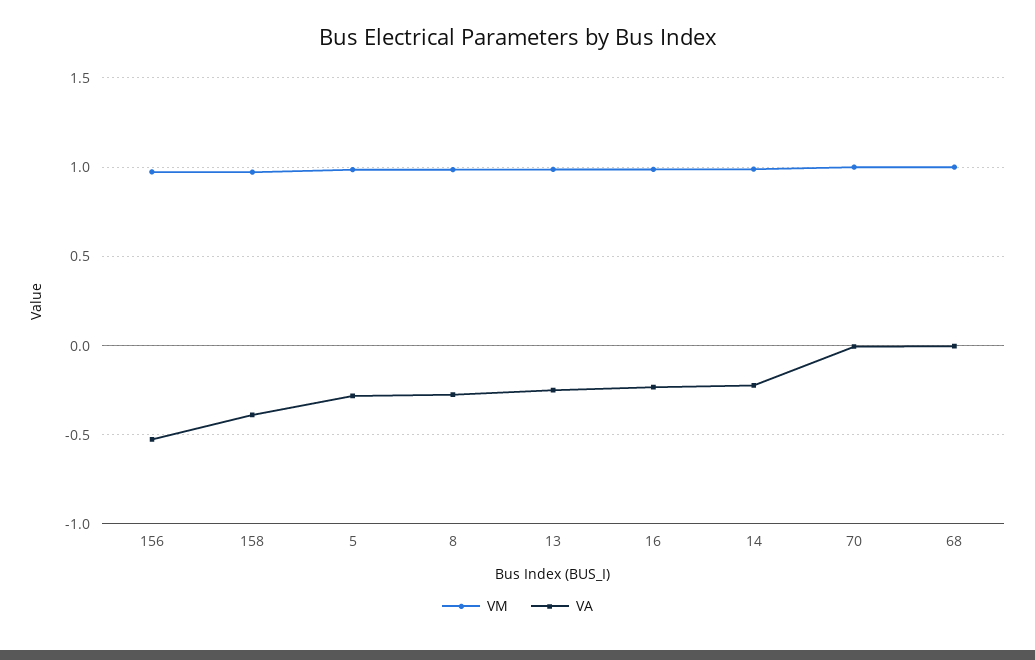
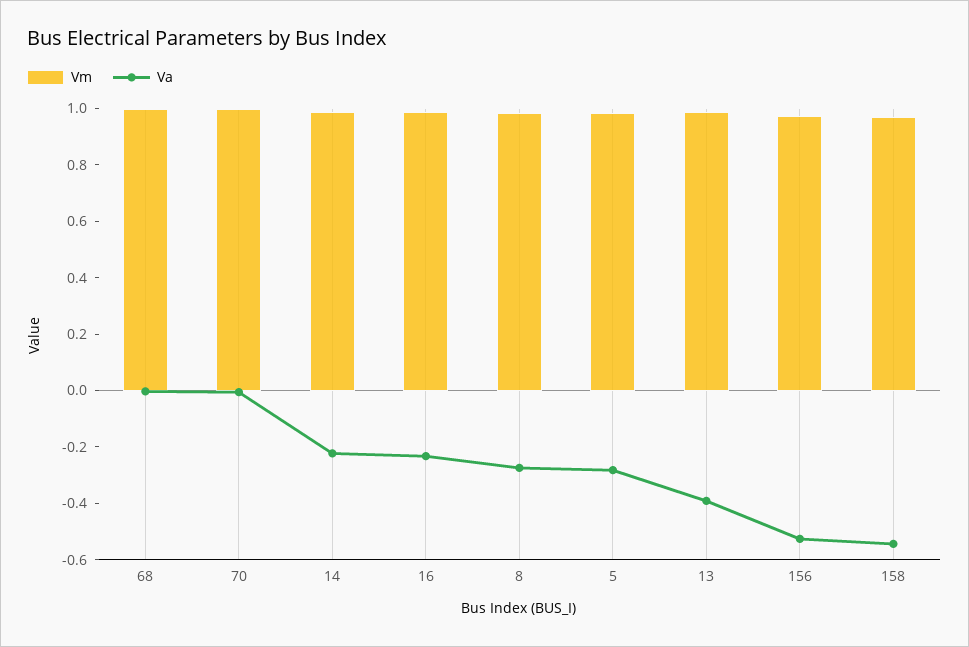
VA, 158: -0.4 -> -0.55
VA, 13: -0.25 -> -0.4

